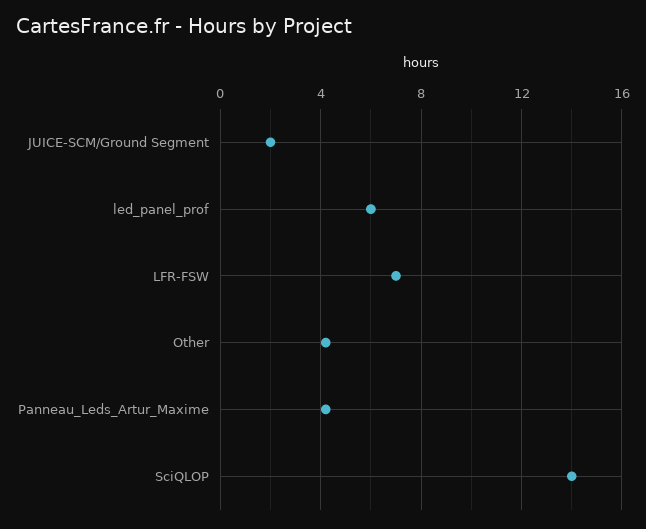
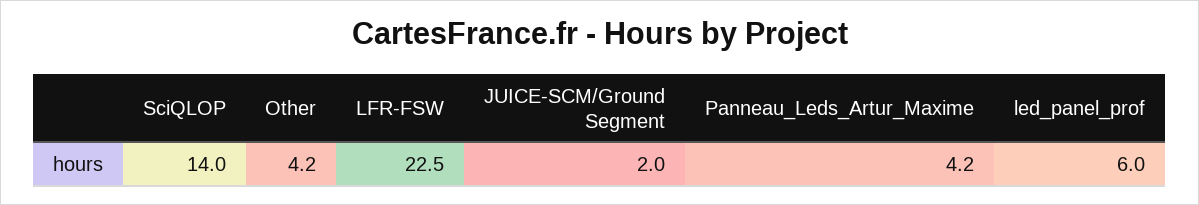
LFR-FSW: 7 -> 22.5

